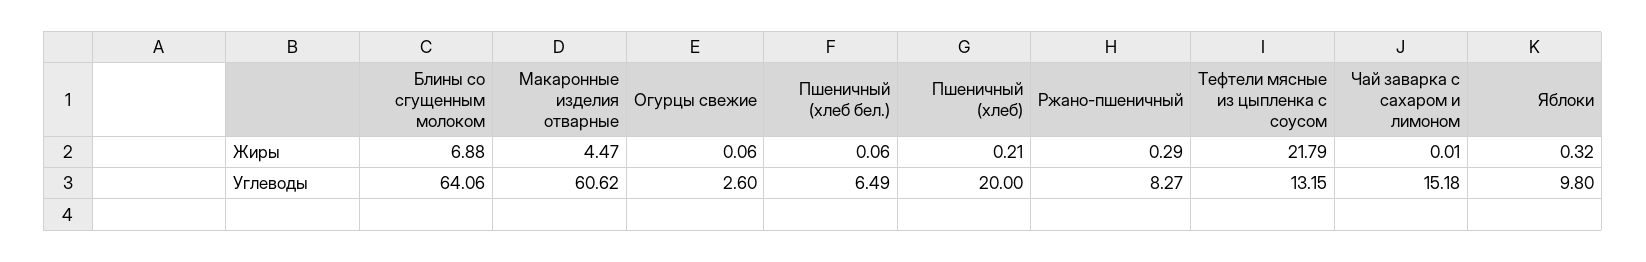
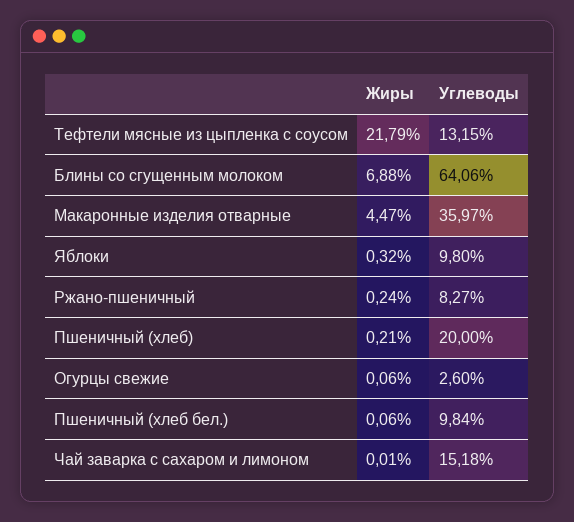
Ржано-пшеничный, Жиры: 0.29 -> 0.24
Макаронные изделия отварные, Углеводы: 60.62 -> 35.97
Пшеничный (хлеб бел.), Углеводы: 6.49 -> 9.84

